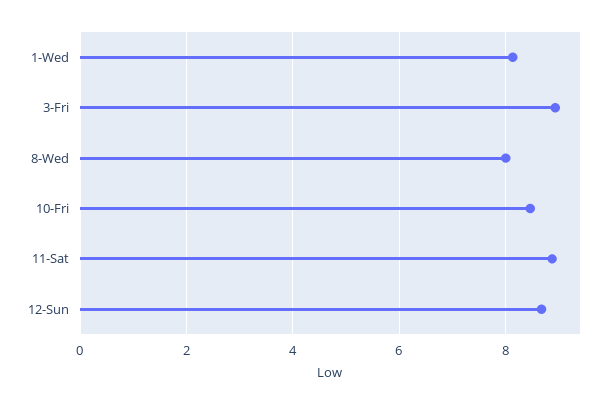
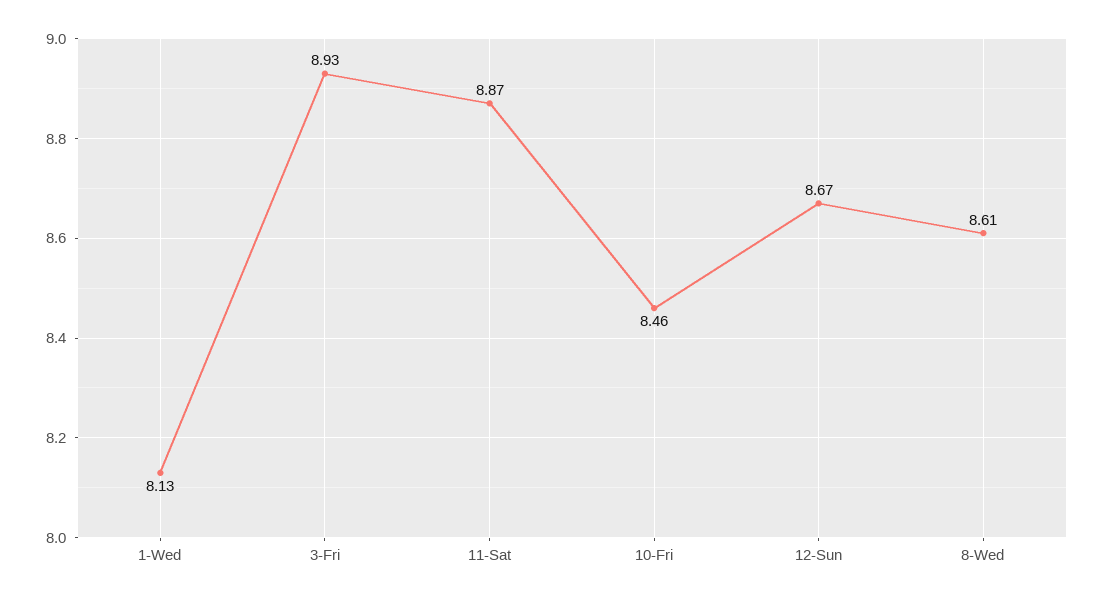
8-Wed: 8 -> 8.61

